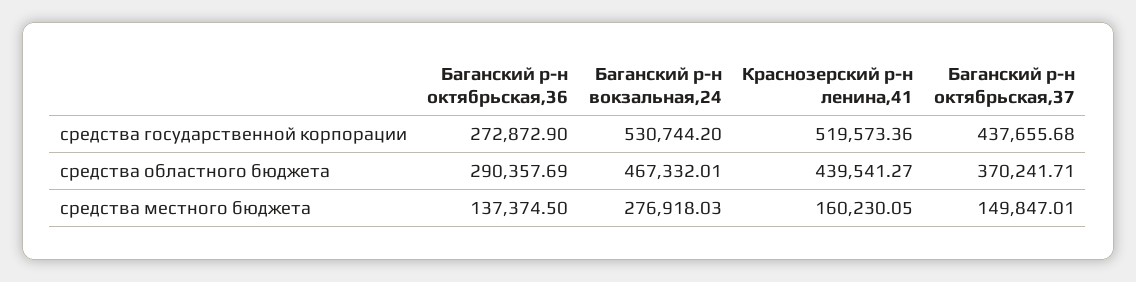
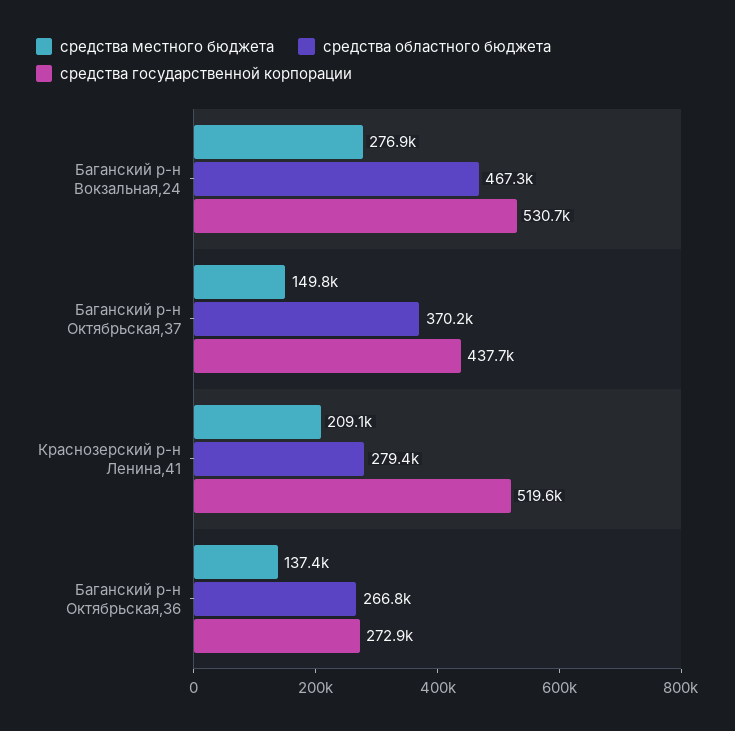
средства областного бюджета, Баганский р-н октябрьская,36: 290357.69 -> 266800
средства областного бюджета, Краснозерский р-н ленина,41: 439541.27 -> 279400
средства местного бюджета, Краснозерский р-н ленина,41: 160230.05 -> 209100

